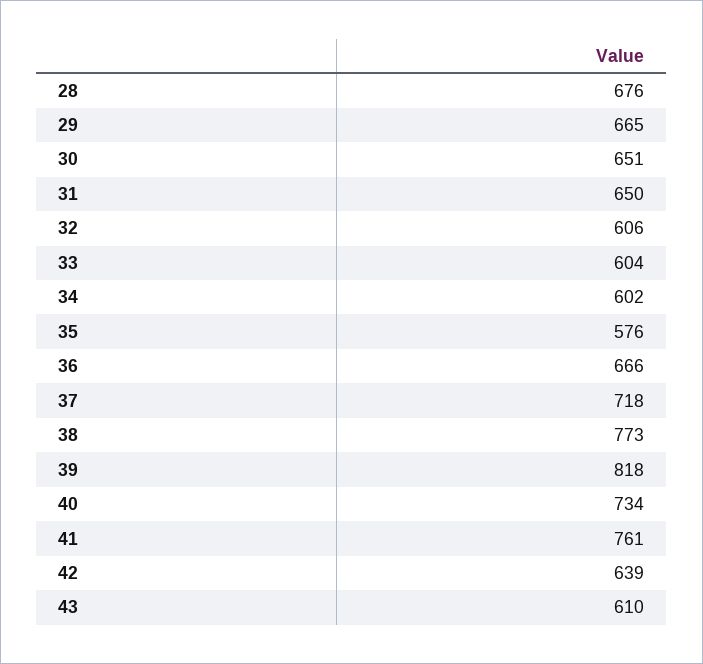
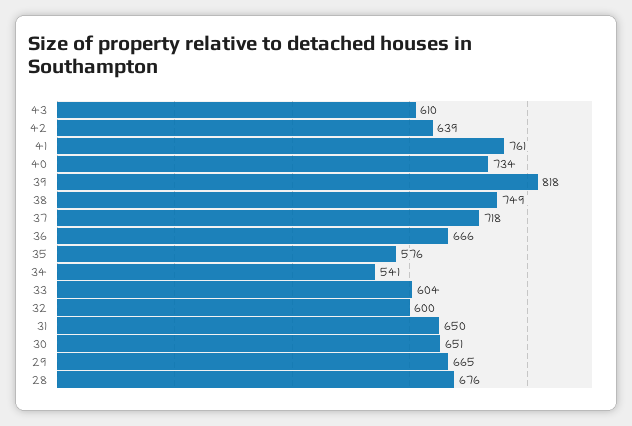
32: 606 -> 600
34: 602 -> 541
38: 773 -> 749

